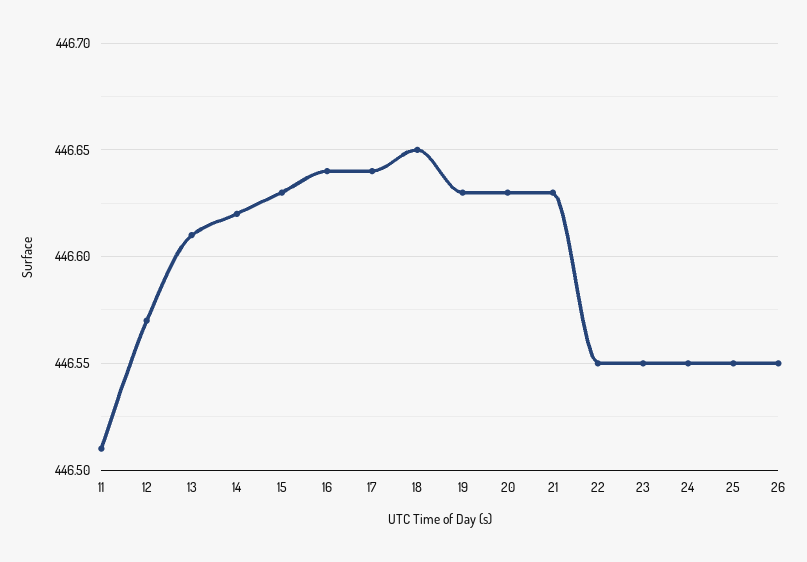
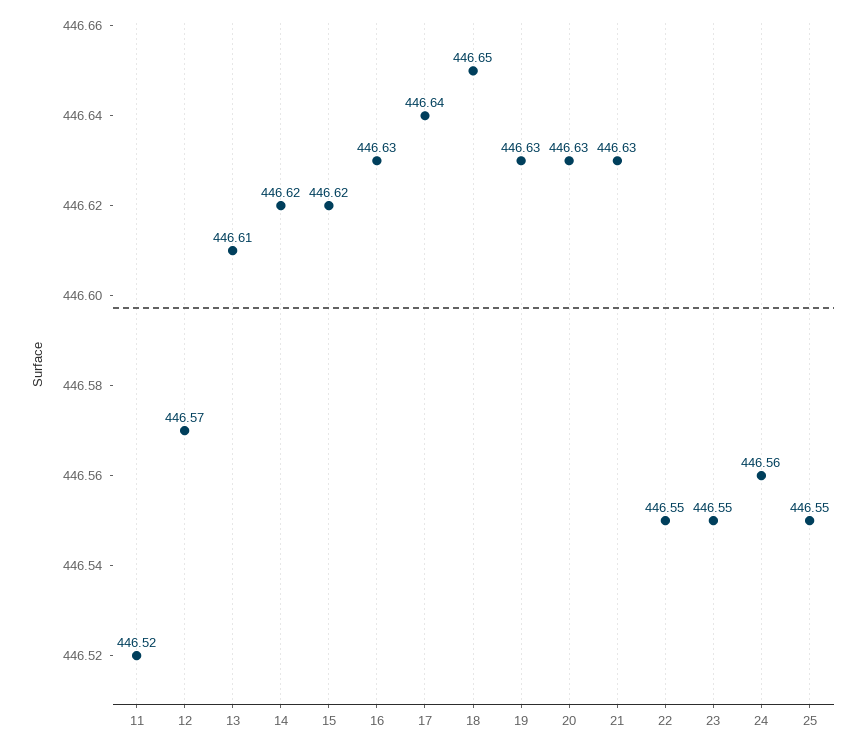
11: 446.51 -> 446.52
15: 446.63 -> 446.62
16: 446.64 -> 446.63
24: 446.55 -> 446.56
26: 446.55 -> none

